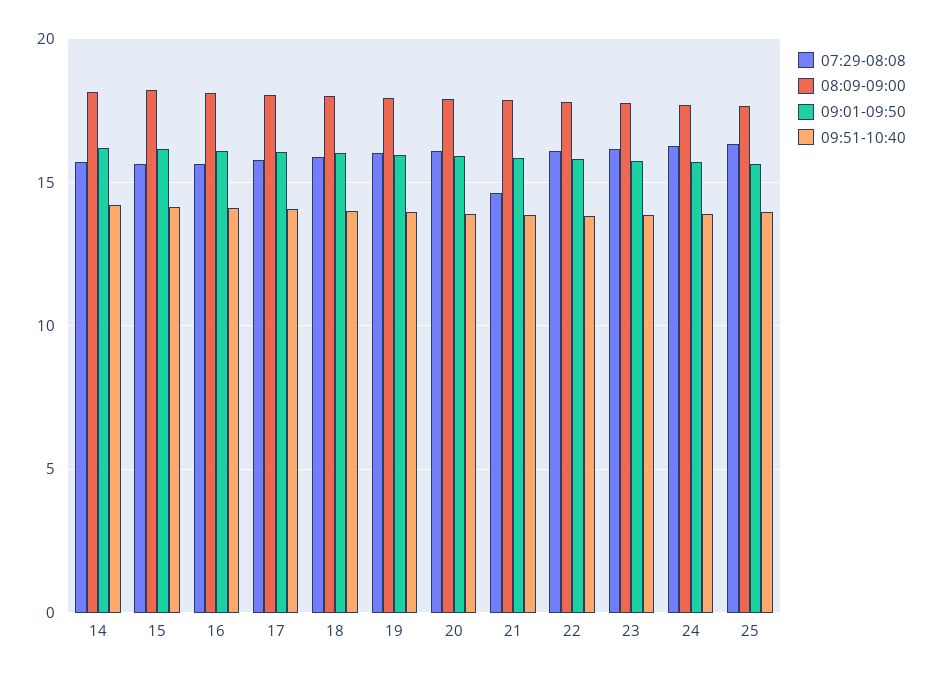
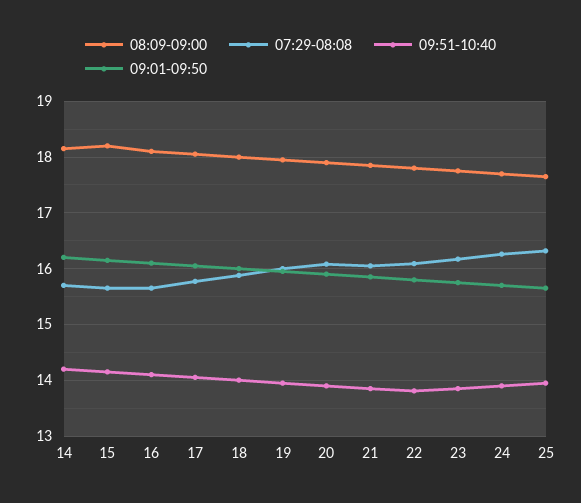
07:29-08:08, 21: 14.5 -> 16

